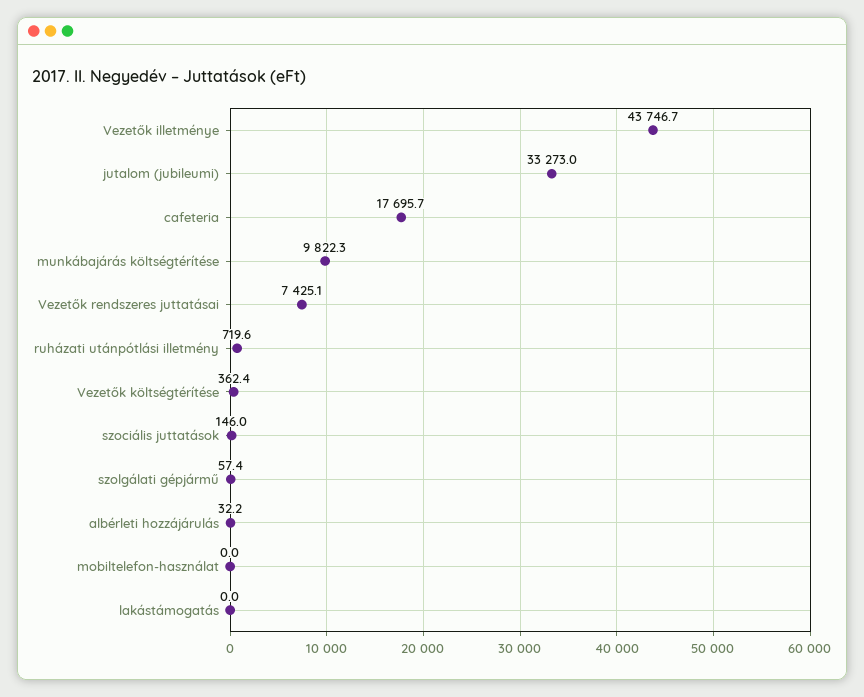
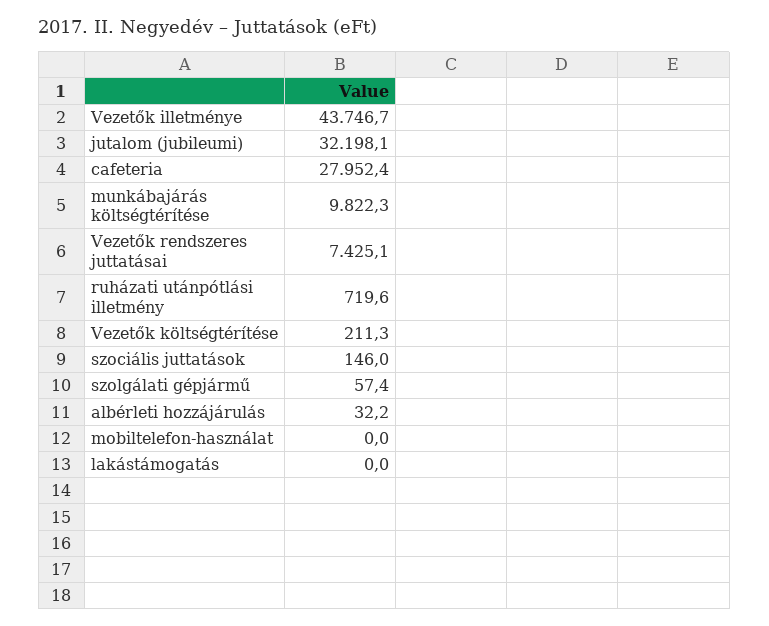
jutalom (jubileumi): 33273 -> 32198.1
cafeteria: 17695.7 -> 27952.4
Vezetők költségtérítése: 362.4 -> 211.3

